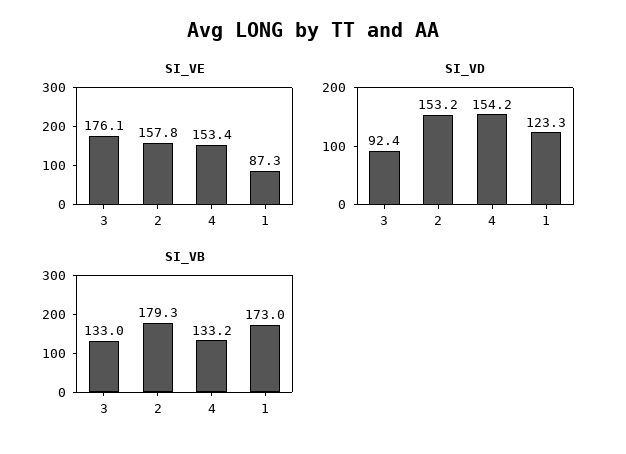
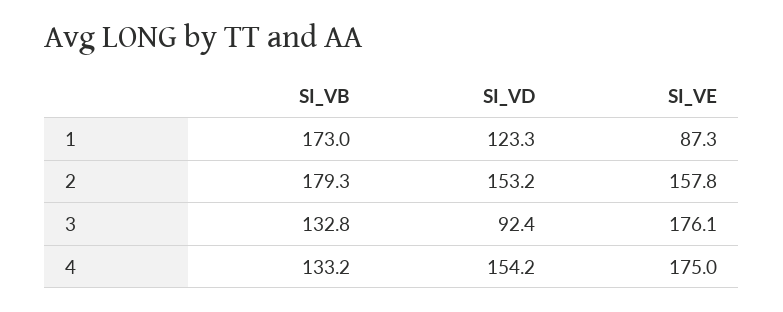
SI_VE, 4: 153.4 -> 175
SI_VB, 3: 133 -> 132.8

